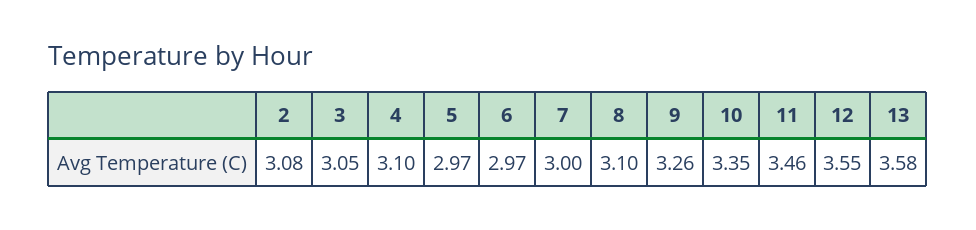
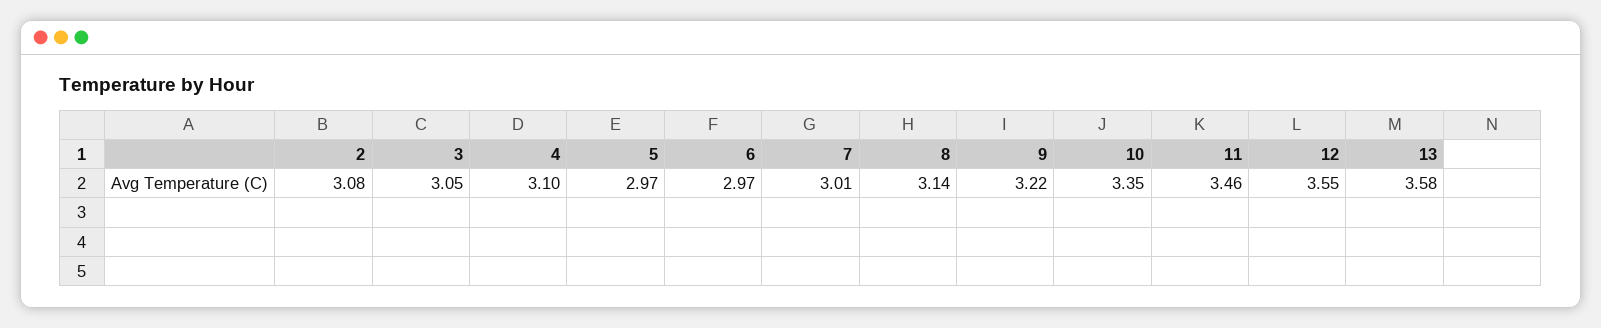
7: 3 -> 3.01
8: 3.1 -> 3.14
9: 3.26 -> 3.22

